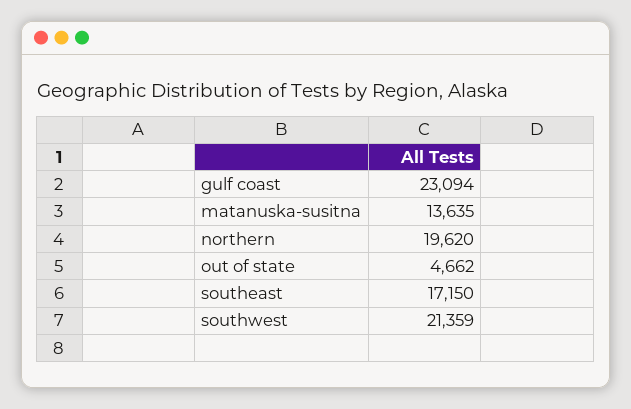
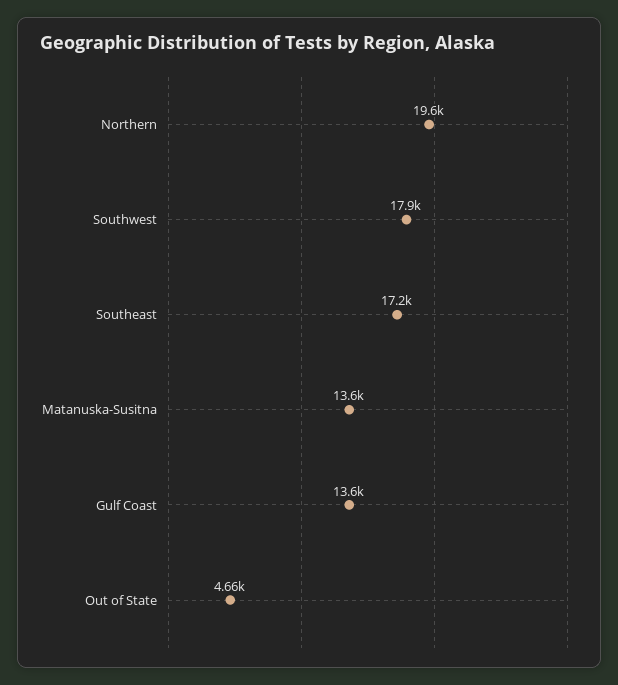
gulf coast: 23094 -> 13600
southwest: 21359 -> 17900

